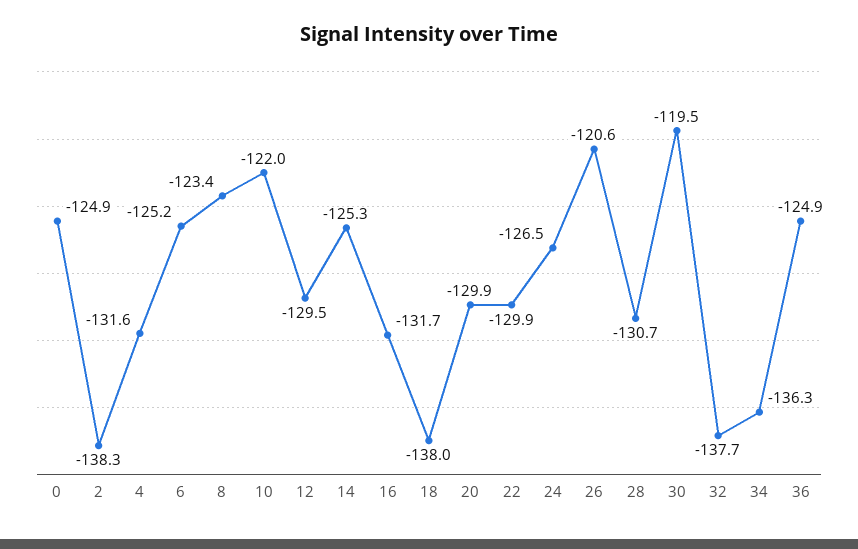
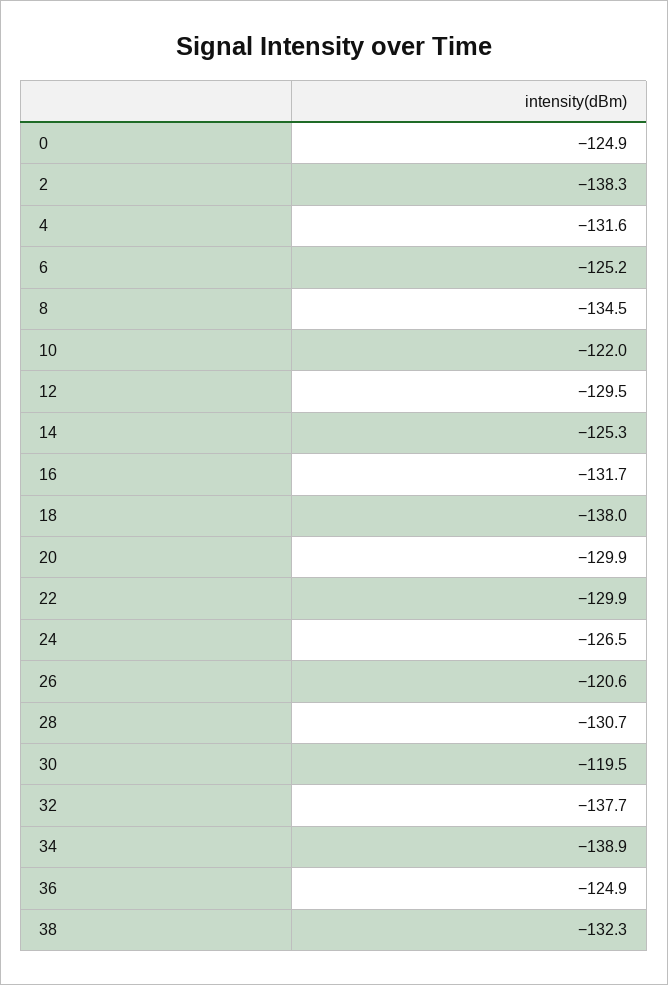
8: -123.4 -> -134.5
34: -136.3 -> -138.9
38: none -> -132.3

